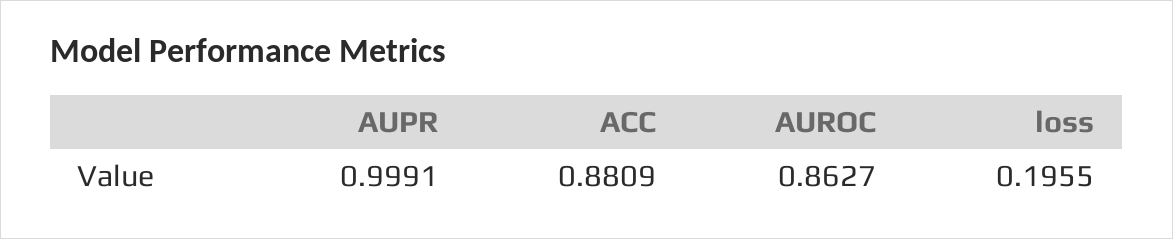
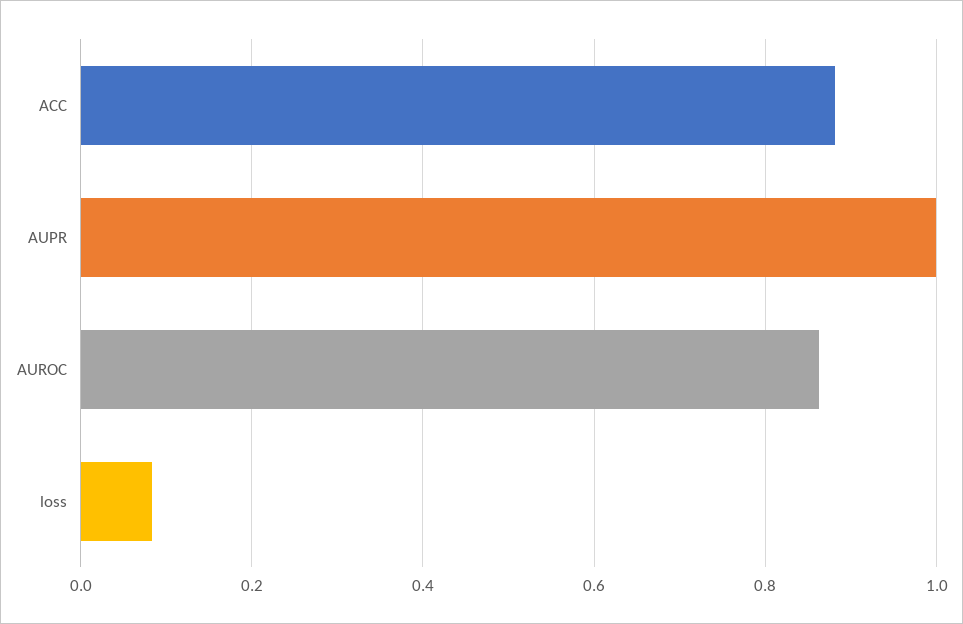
loss: 0.1955 -> 0.08

